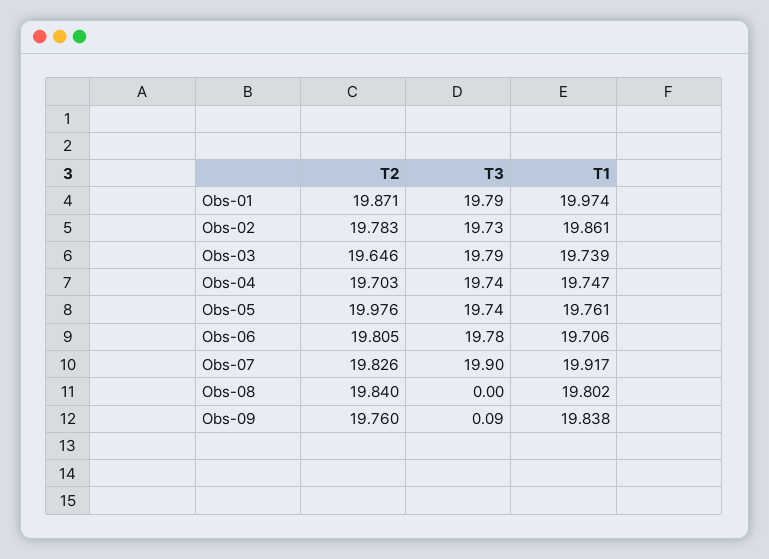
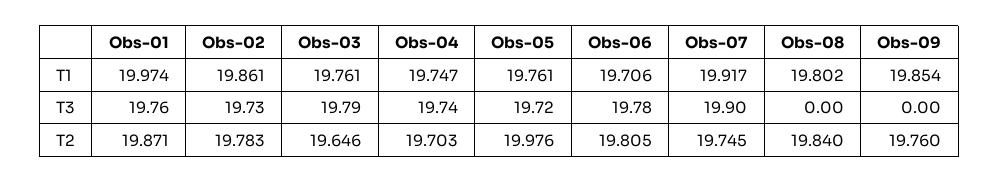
T3, Obs-01: 19.79 -> 19.76
T1, Obs-03: 19.739 -> 19.761
T3, Obs-05: 19.74 -> 19.72
T2, Obs-07: 19.826 -> 19.745
T3, Obs-09: 0.09 -> 0
T1, Obs-09: 19.838 -> 19.854

